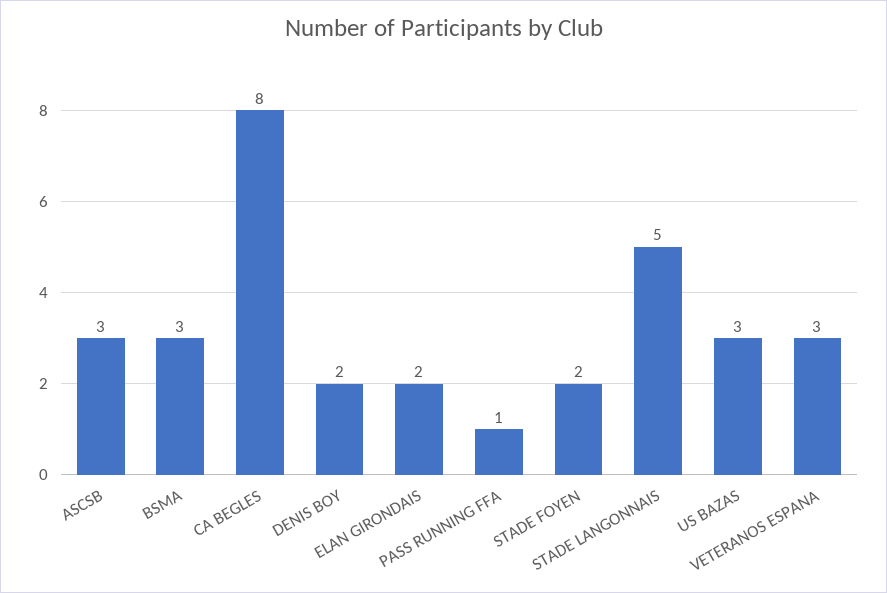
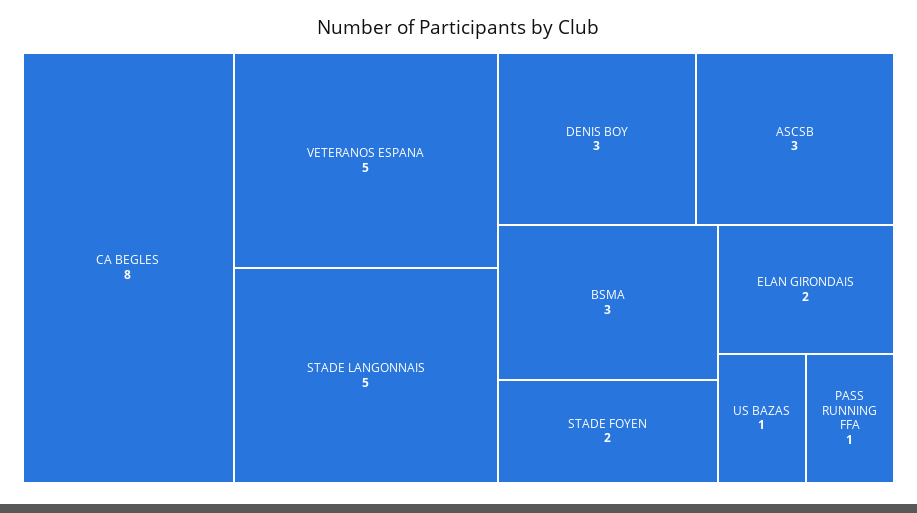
DENIS BOY: 2 -> 3
US BAZAS: 3 -> 1
VETERANOS ESPANA: 3 -> 5

